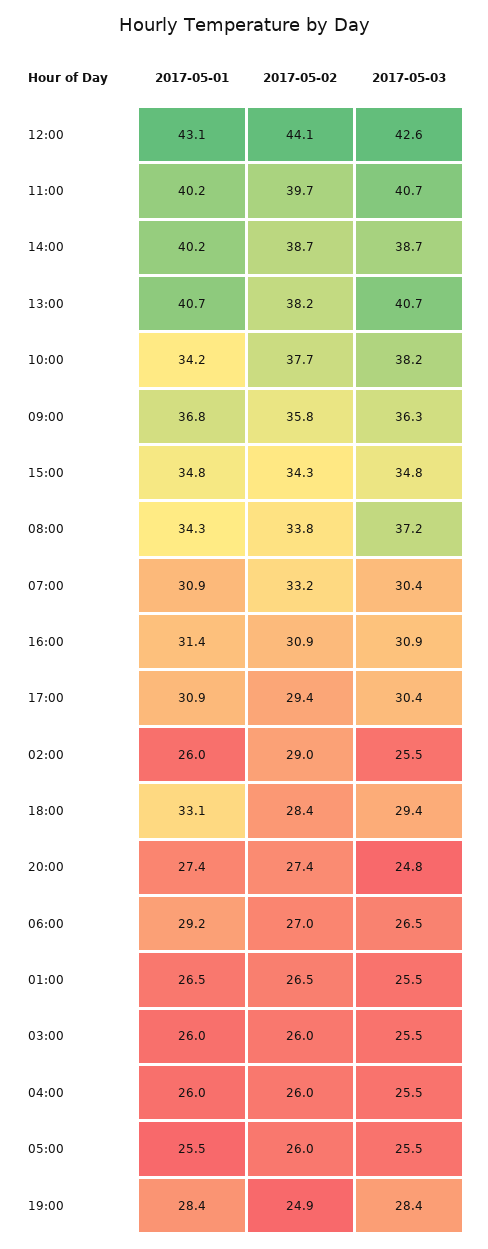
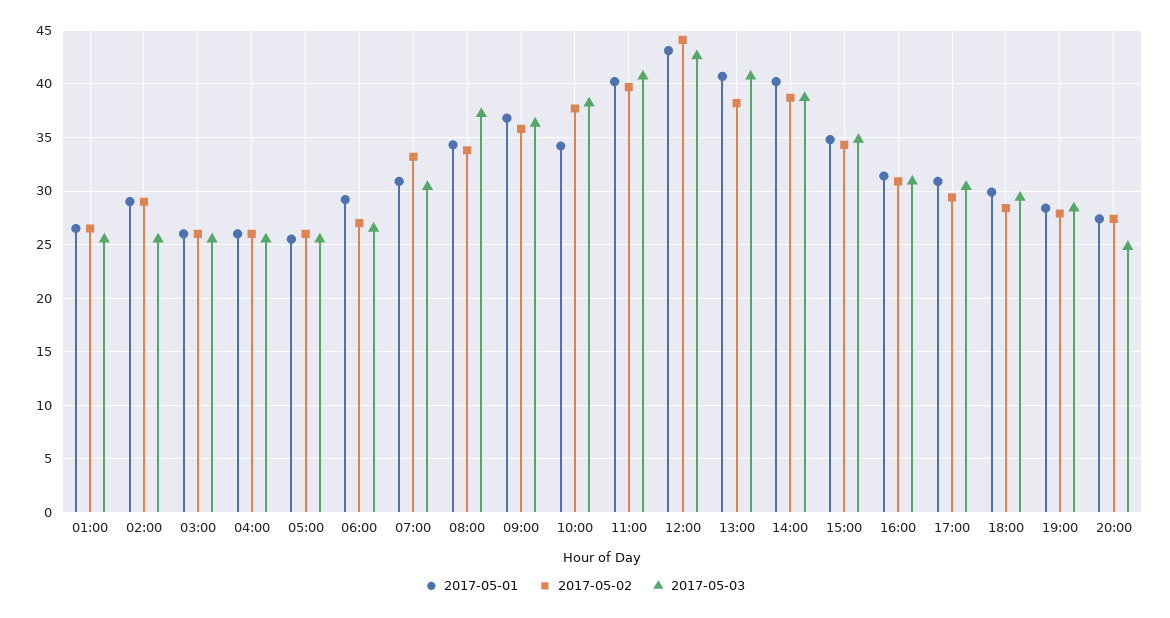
2017-05-01, 02:00: 26 -> 29
2017-05-01, 18:00: 33.1 -> 30
2017-05-02, 19:00: 24.9 -> 28

